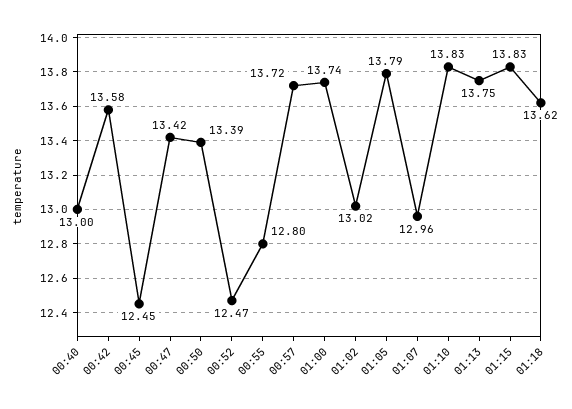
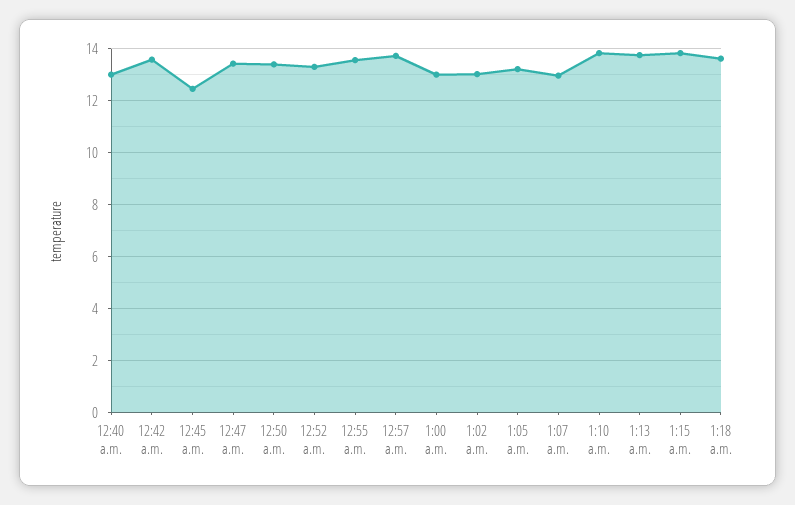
00:52: 12.47 -> 13.25
00:55: 12.8 -> 13.5
01:00: 13.74 -> 13
01:05: 13.79 -> 13.25

